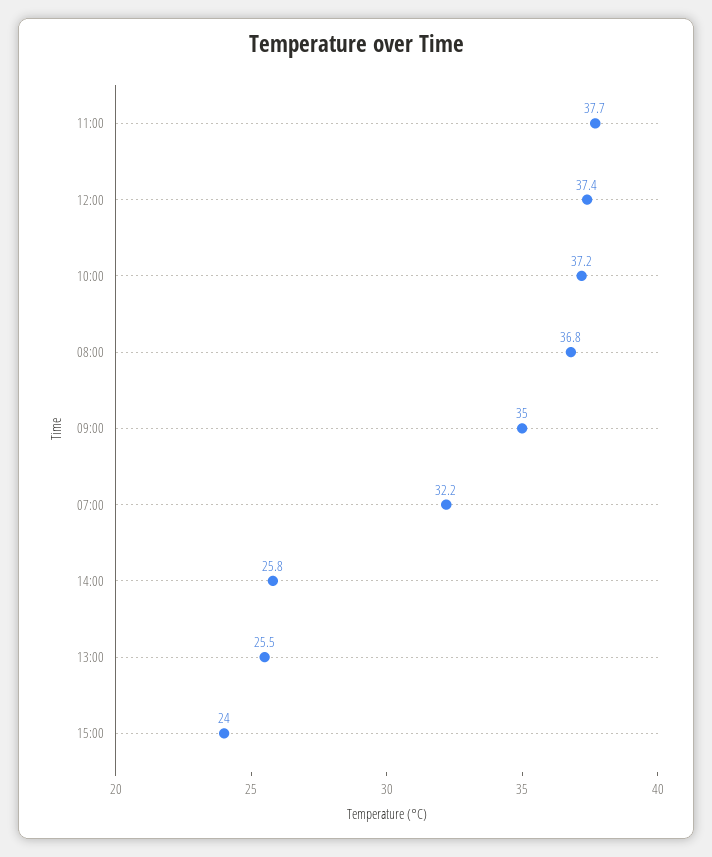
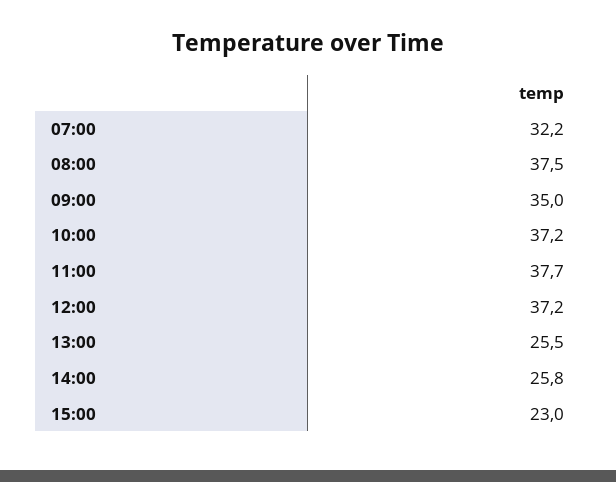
12:00: 37.4 -> 37.2
08:00: 36.8 -> 37.5
15:00: 24 -> 23

